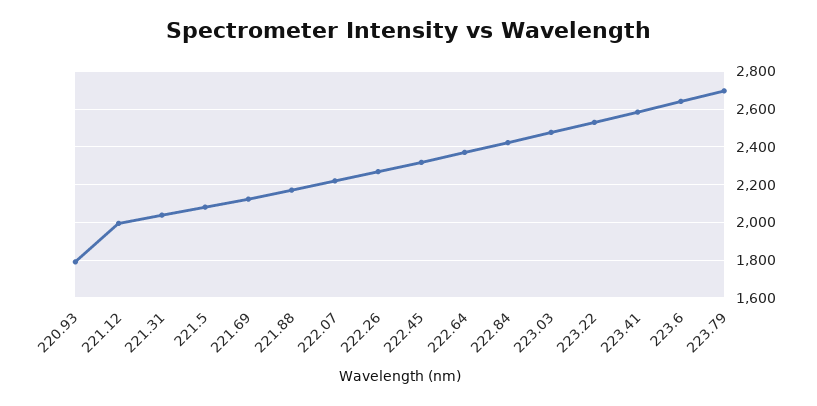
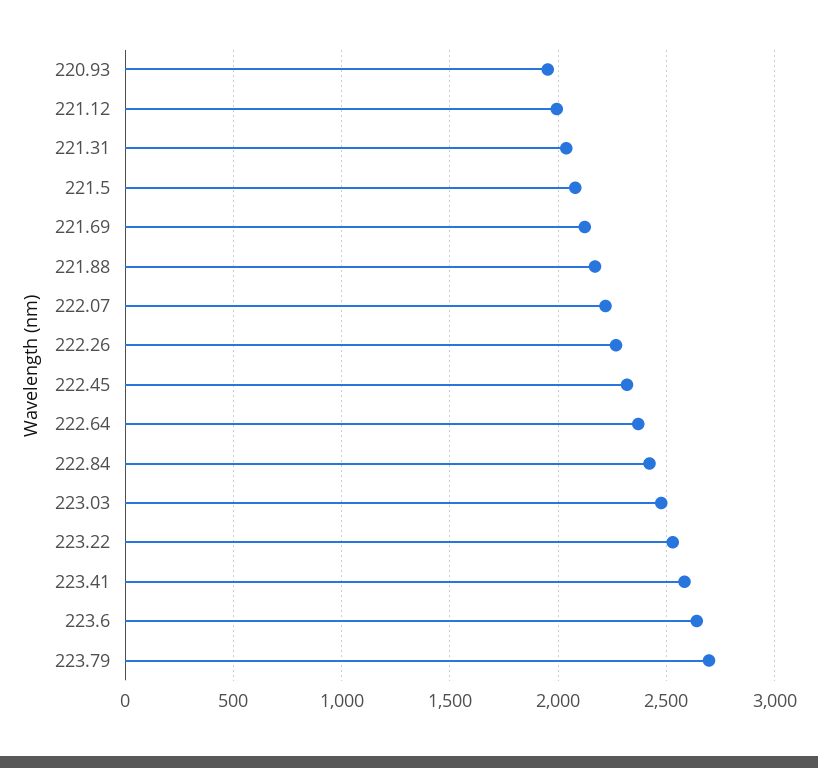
220.93: 1800 -> 1950

